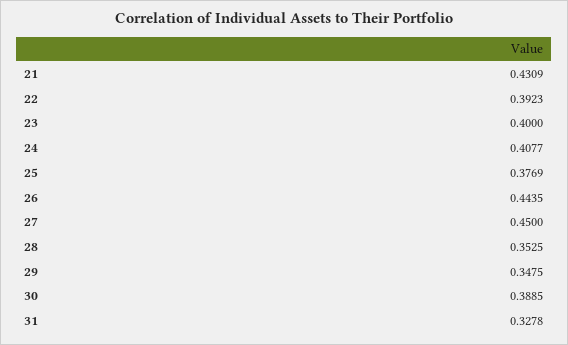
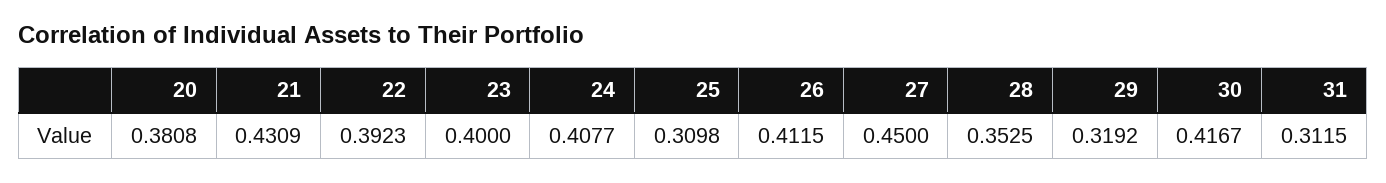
25: 0.3769 -> 0.3098
26: 0.4435 -> 0.4115
29: 0.3475 -> 0.3192
30: 0.3885 -> 0.4167
31: 0.3278 -> 0.3115
20: none -> 0.3808

